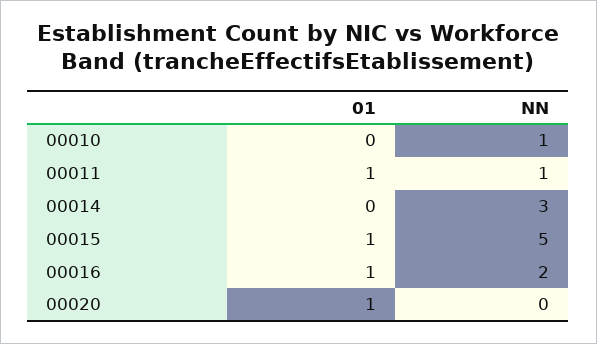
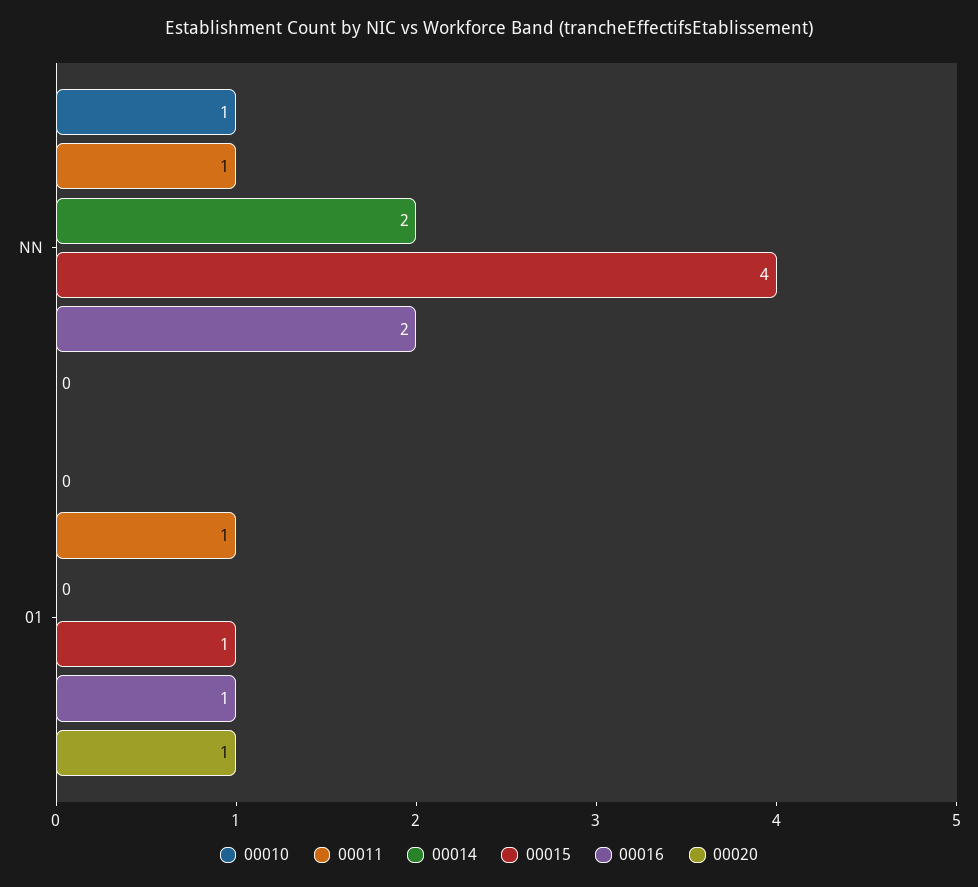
00014, NN: 3 -> 2
00015, NN: 5 -> 4

